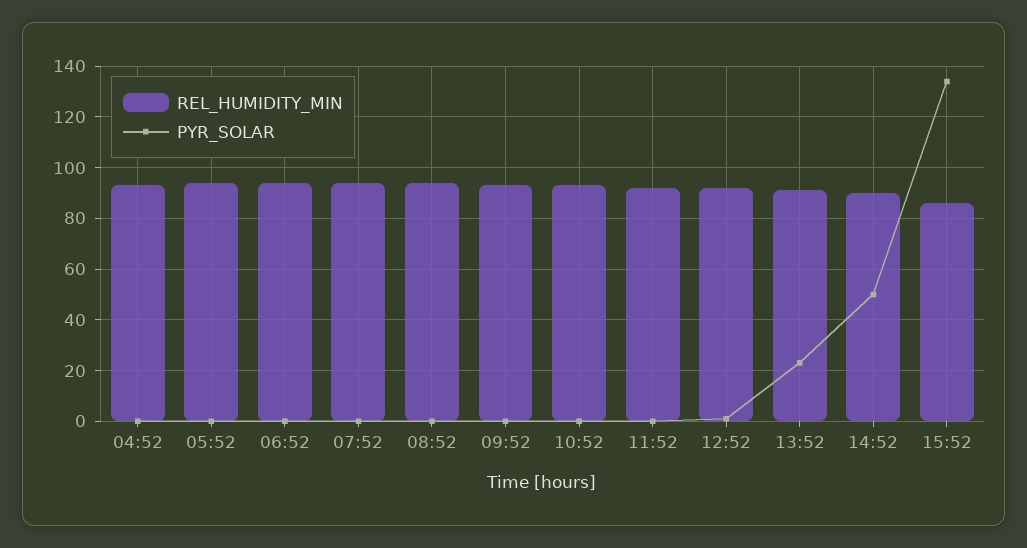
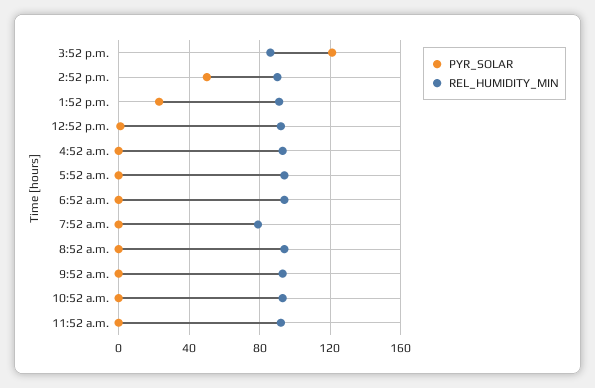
REL_HUMIDITY_MIN, 07:52: 95 -> 80
PYR_SOLAR, 15:52: 135 -> 120

